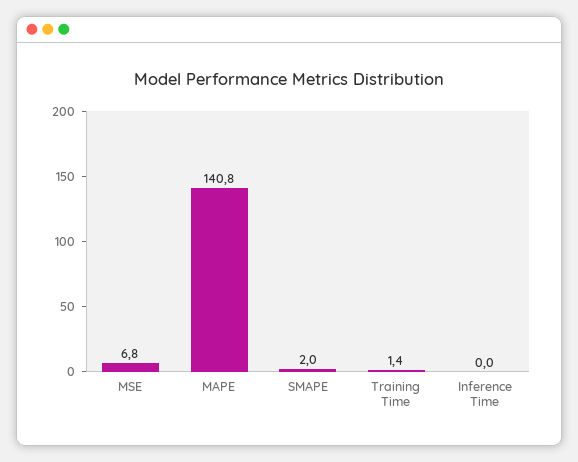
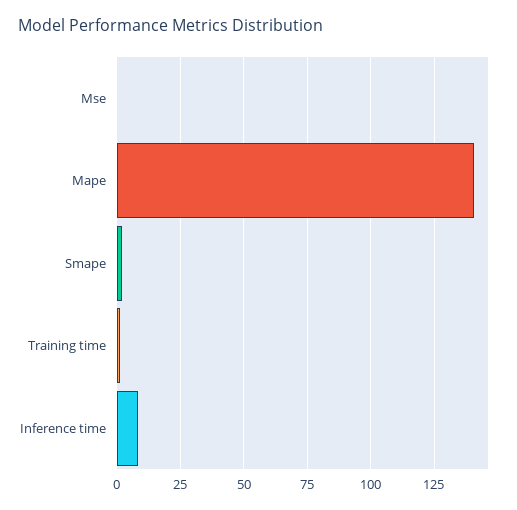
MSE: 6.8 -> 0
Inference Time: 0 -> 7.5

